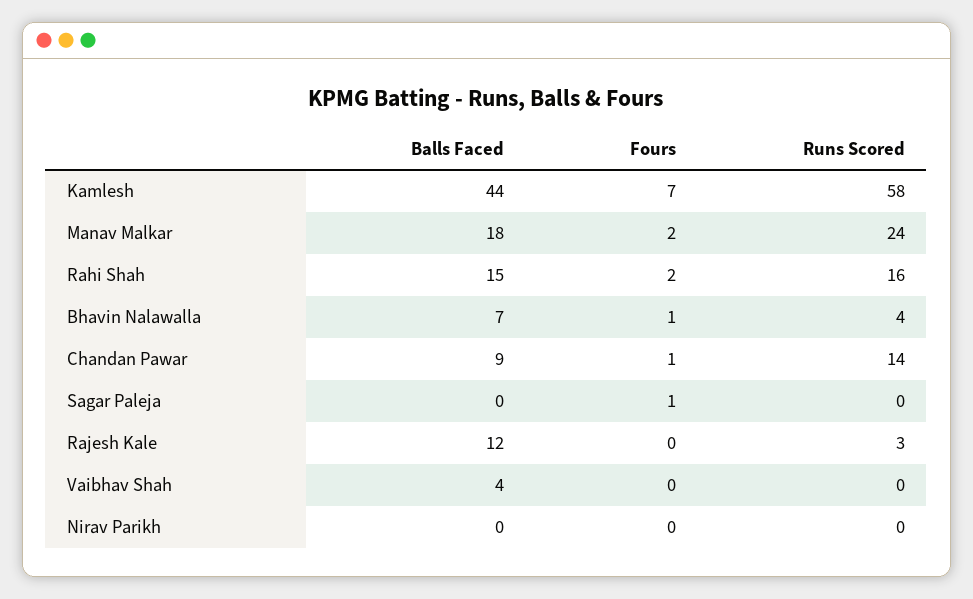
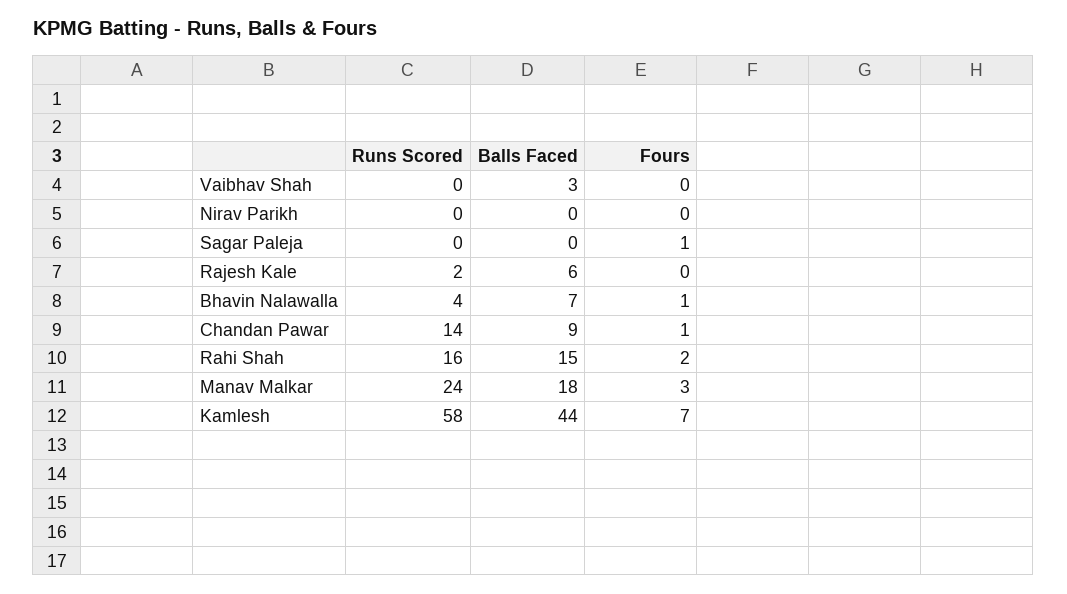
Fours, Manav Malkar: 2 -> 3
Balls Faced, Rajesh Kale: 12 -> 6
Runs Scored, Rajesh Kale: 3 -> 2
Balls Faced, Vaibhav Shah: 4 -> 3

